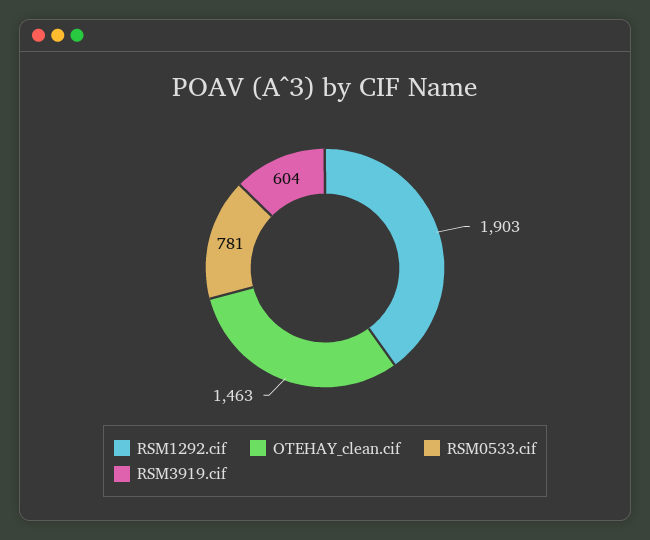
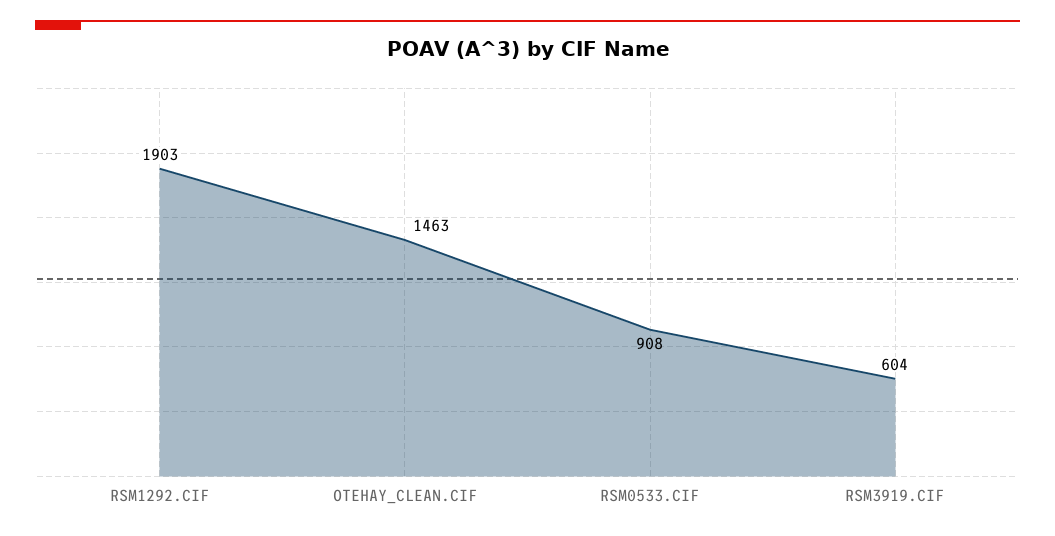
RSM0533.cif: 781 -> 908

